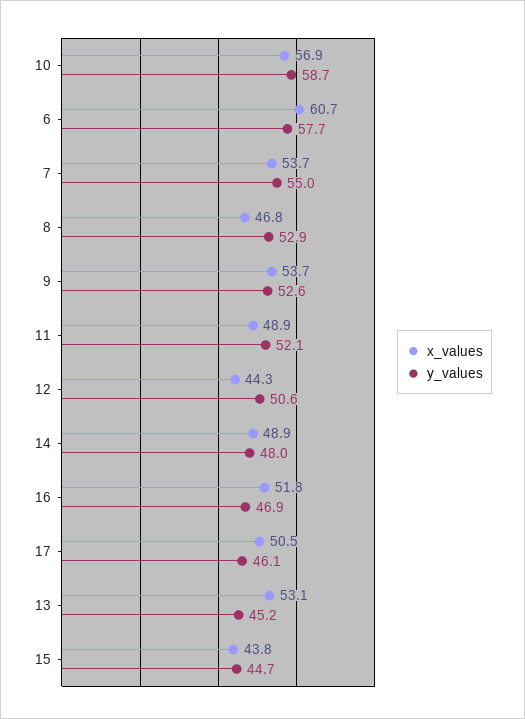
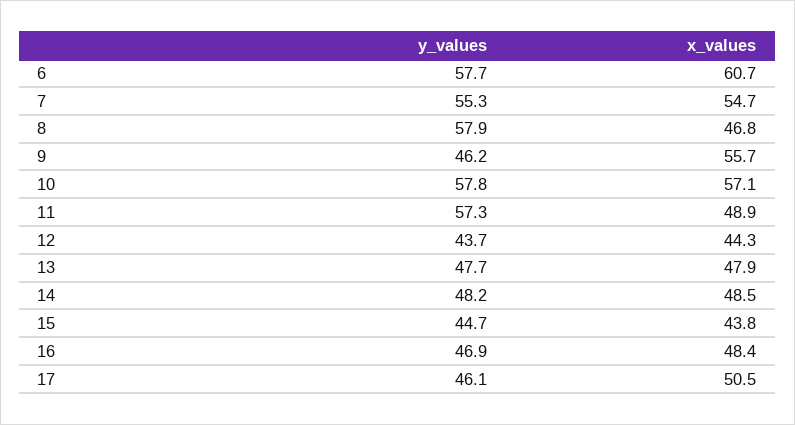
x_values, 10: 56.9 -> 57.1
y_values, 10: 58.7 -> 57.8
x_values, 7: 53.7 -> 54.7
y_values, 7: 55 -> 55.3
y_values, 8: 52.9 -> 57.9
x_values, 9: 53.7 -> 55.7
y_values, 9: 52.6 -> 46.2
y_values, 11: 52.1 -> 57.3
y_values, 12: 50.6 -> 43.7
x_values, 14: 48.9 -> 48.5
y_values, 14: 48 -> 48.2
x_values, 16: 51.8 -> 48.4
x_values, 13: 53.1 -> 47.9
y_values, 13: 45.2 -> 47.7

